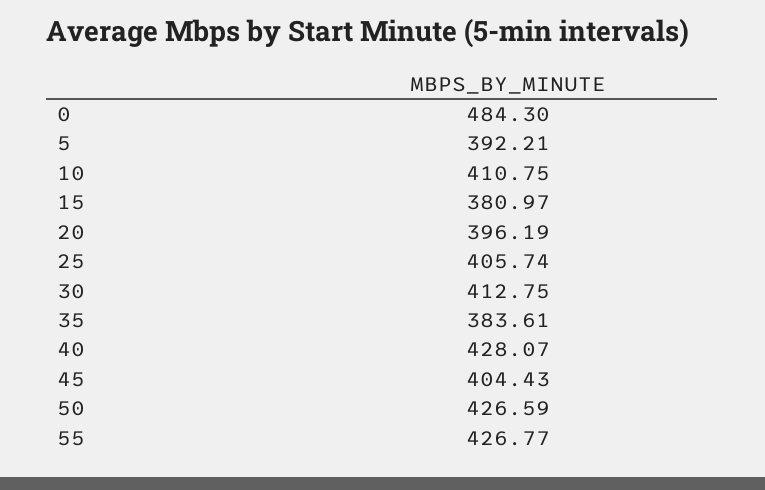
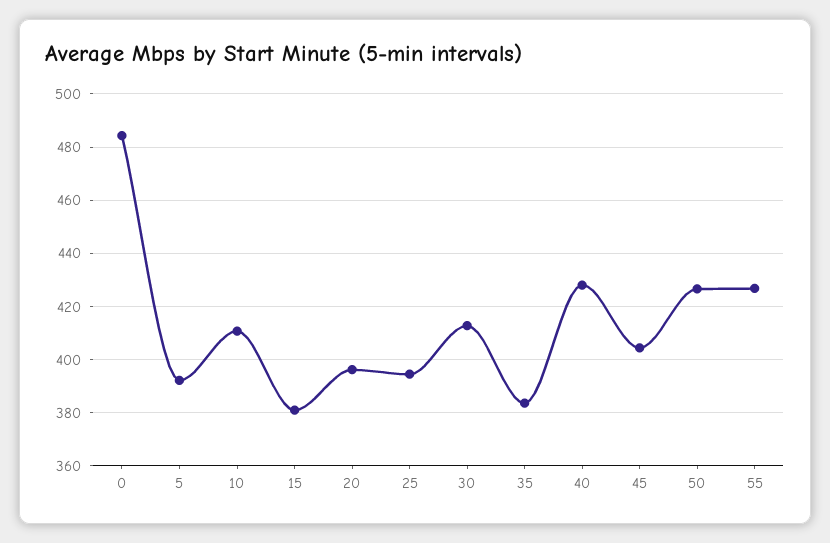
25: 405.74 -> 395

